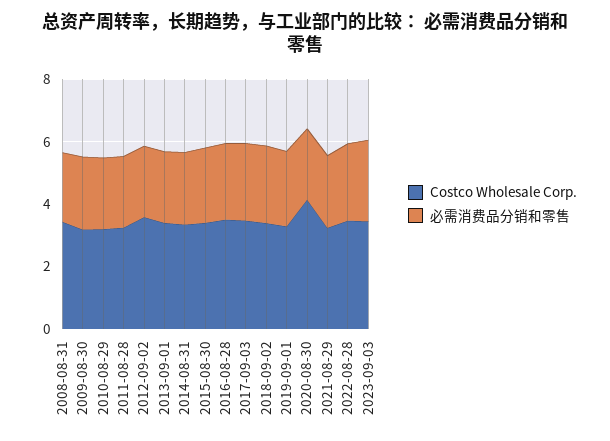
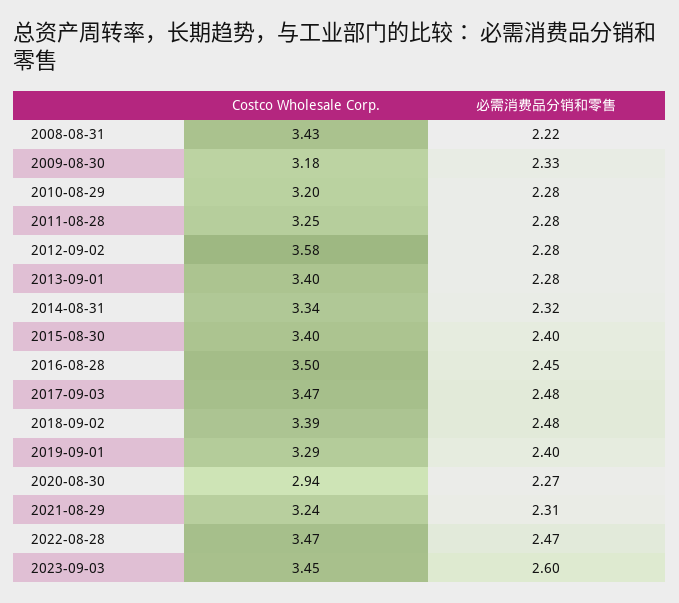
Costco Wholesale Corp., 2020-08-30: 4 -> 2.94

